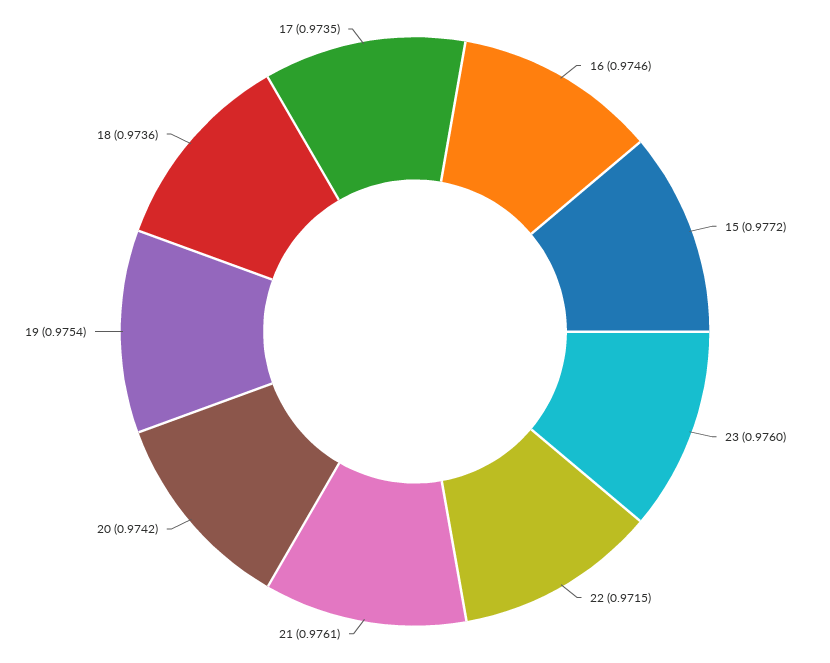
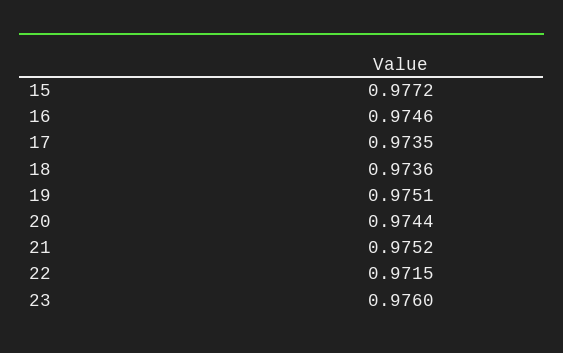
21: 0.9761 -> 0.9752
20: 0.9742 -> 0.9744
19: 0.9754 -> 0.9751

